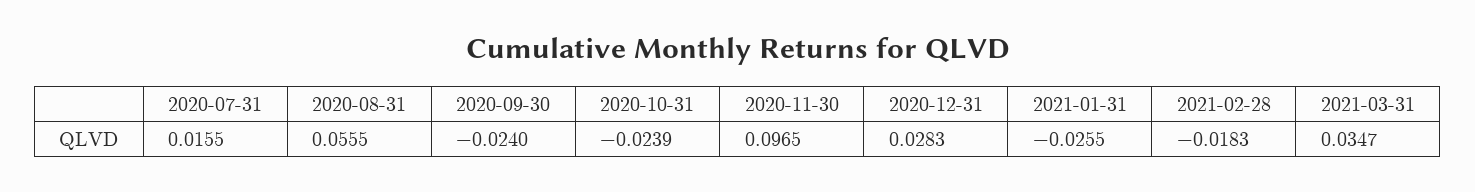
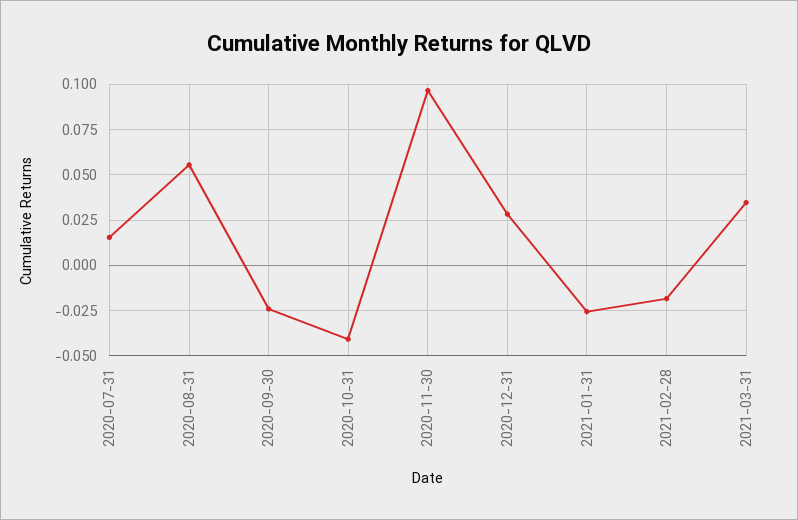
2020-10-31: -0.0239 -> -0.04

